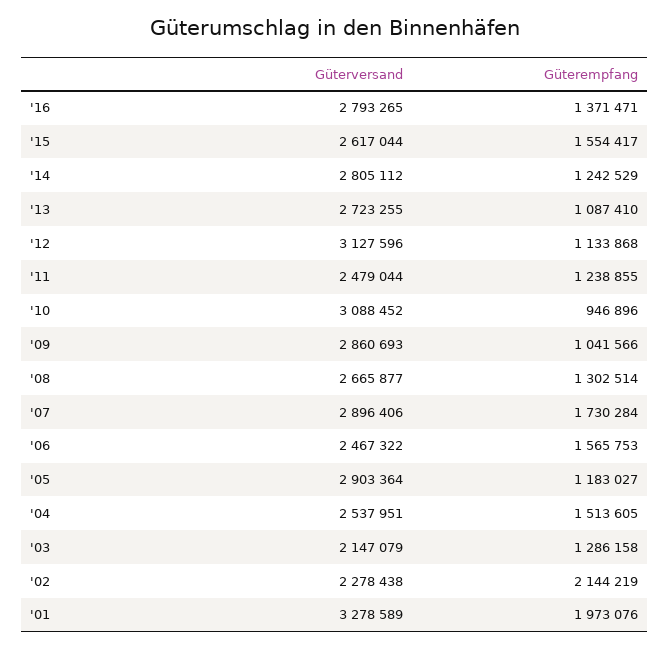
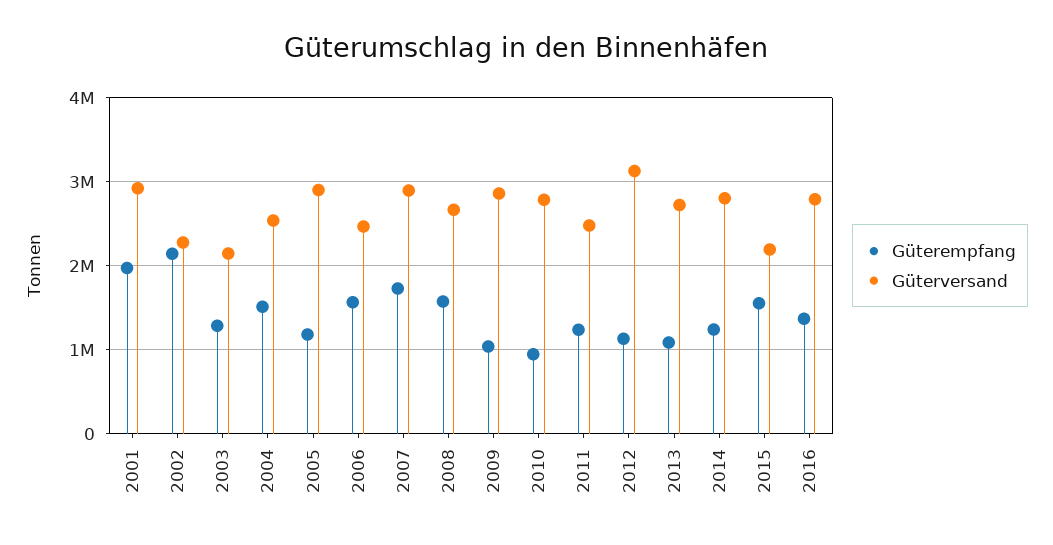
Güterversand, '15: 2617044 -> 2200000
Güterversand, '10: 3088452 -> 2800000
Güterempfang, '08: 1302514 -> 1600000
Güterversand, '01: 3278589 -> 2900000

